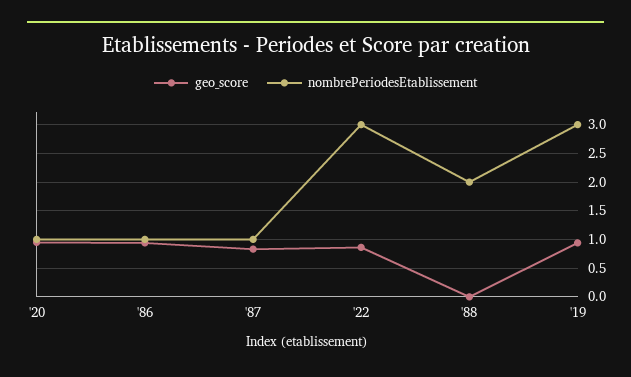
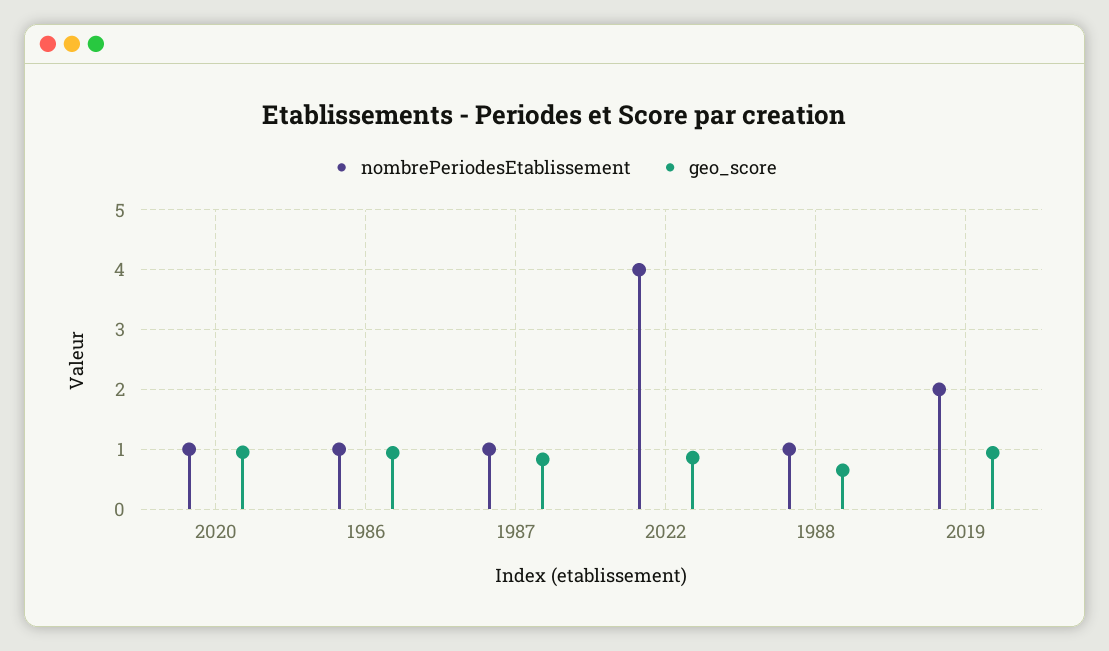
nombrePeriodesEtablissement, '22: 3 -> 4
geo_score, '88: 0 -> 0.6
nombrePeriodesEtablissement, '88: 2 -> 1
nombrePeriodesEtablissement, '19: 3 -> 2

